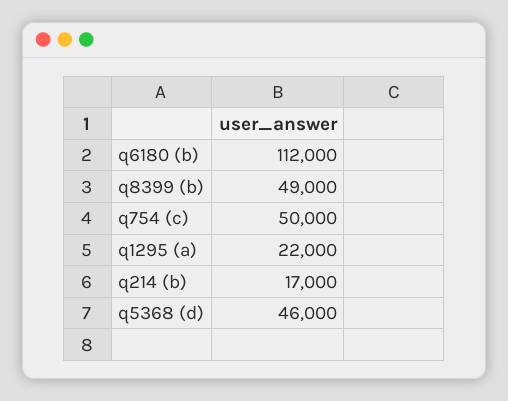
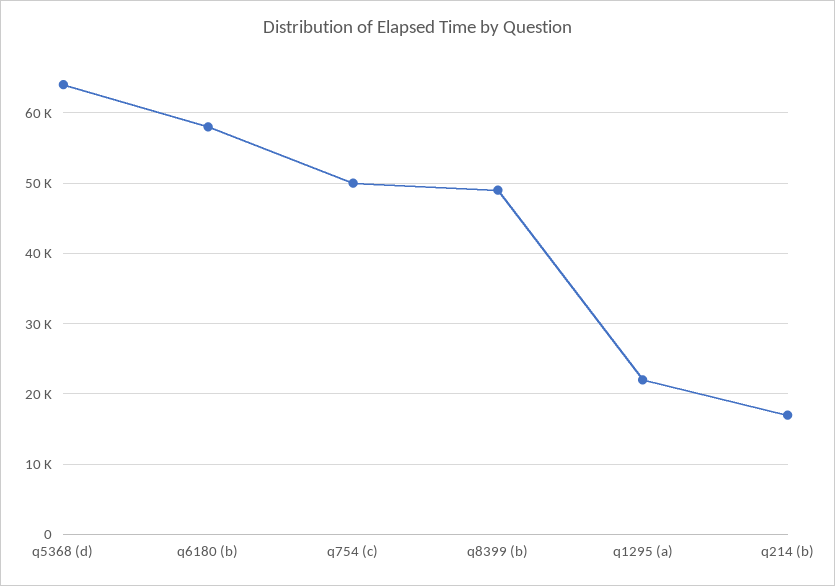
q6180 (b): 112000 -> 58000
q5368 (d): 46000 -> 64000

